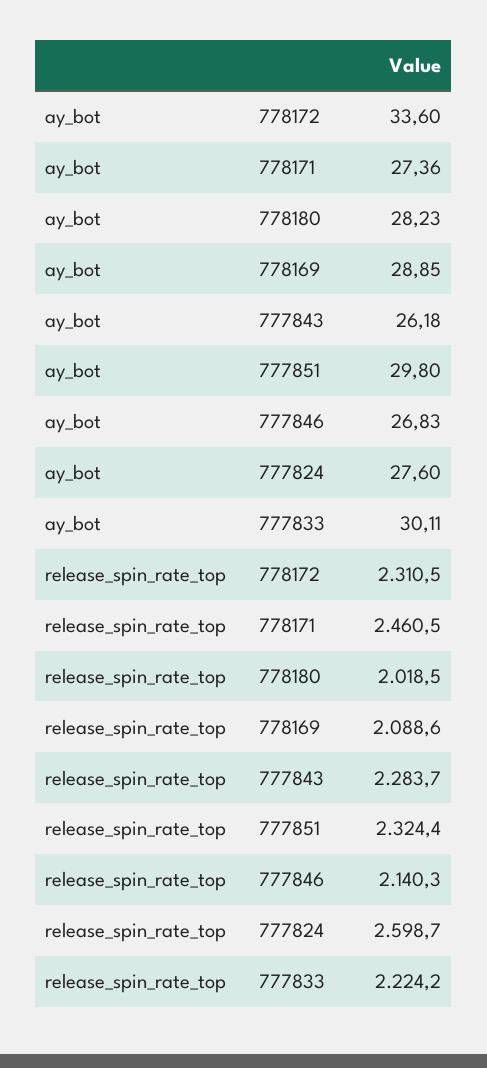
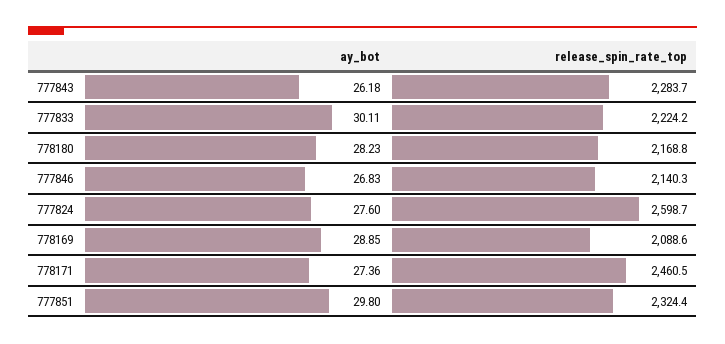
ay_bot, 778172: 33.6 -> none
release_spin_rate_top, 778172: 2310.5 -> none
release_spin_rate_top, 778180: 2018.5 -> 2168.8

